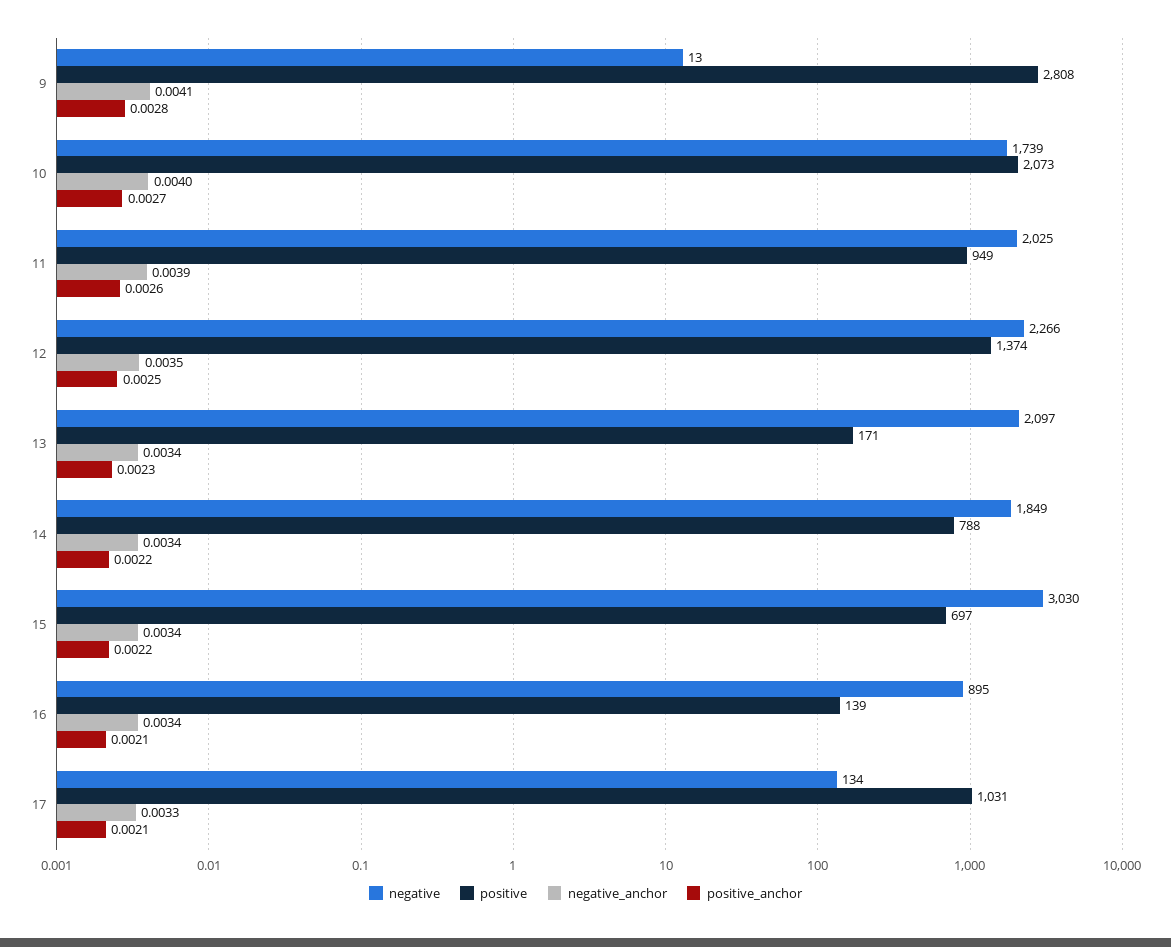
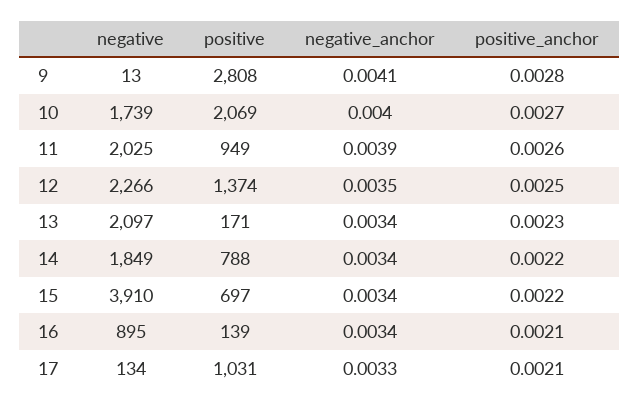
positive, 10: 2073 -> 2069
negative, 15: 3030 -> 3910

